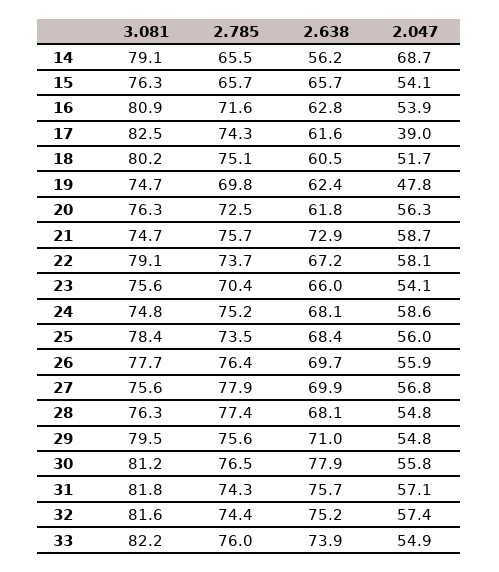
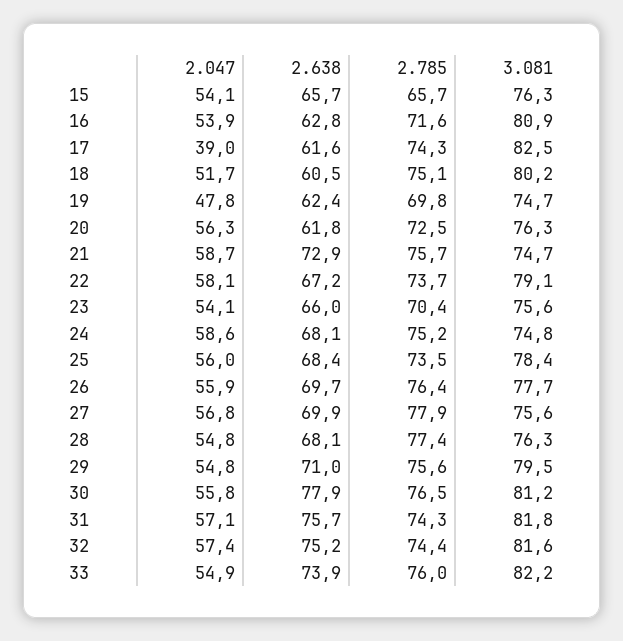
3.081, 14: 79.1 -> none
2.785, 14: 65.5 -> none
2.638, 14: 56.2 -> none
2.047, 14: 68.7 -> none

